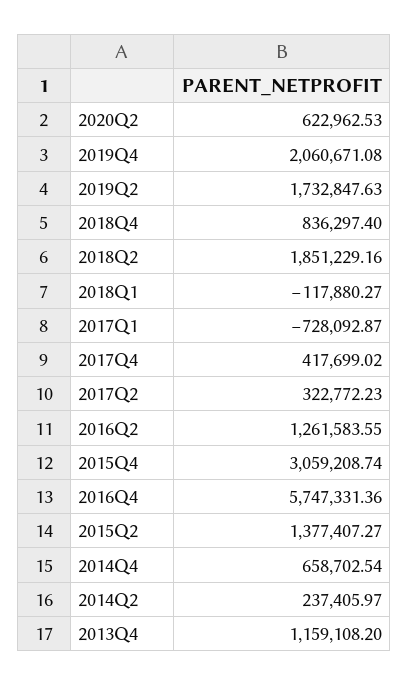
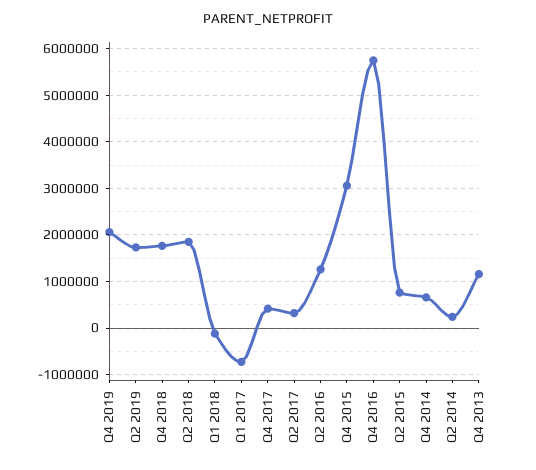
2020Q2: 622962.53 -> none
2018Q4: 836297.4 -> 1800000
2015Q2: 1377407.27 -> 800000

